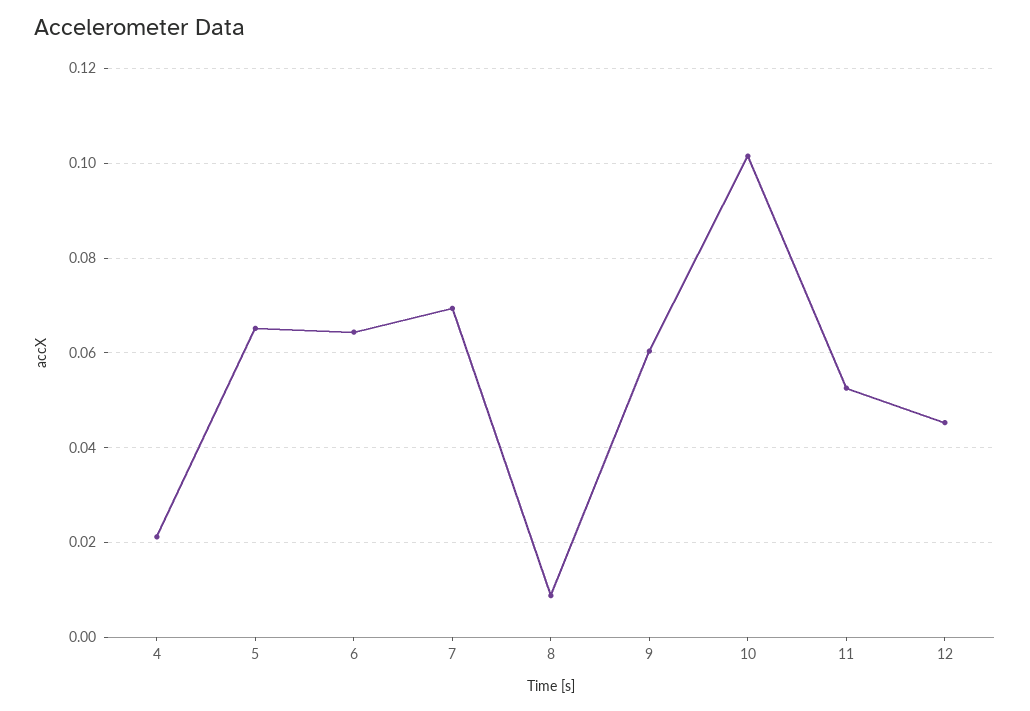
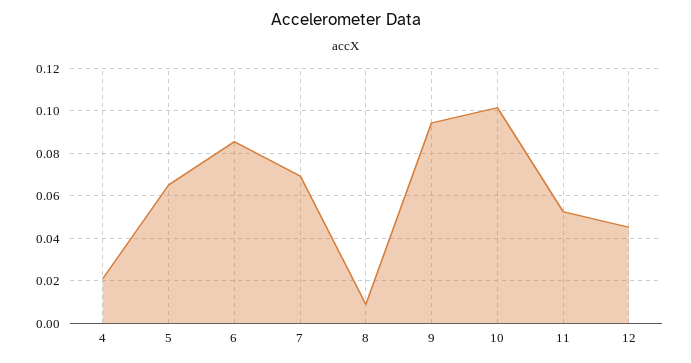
6: 0.064 -> 0.085
9: 0.06 -> 0.095

